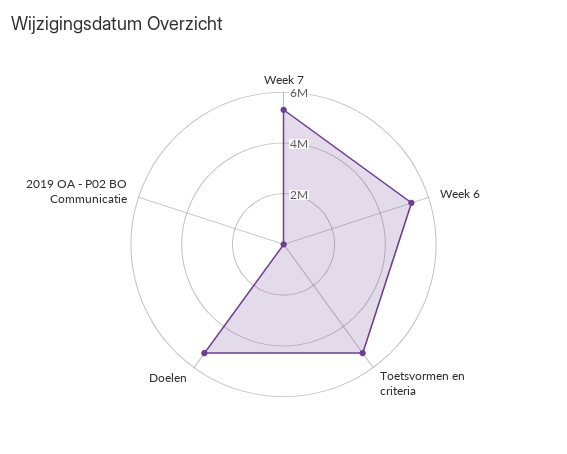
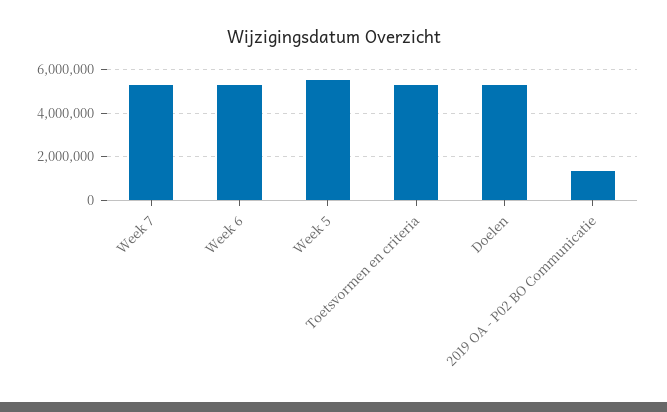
2019 OA - P02 BO Communicatie: 0 -> 1500000
Week 5: none -> 5500000

